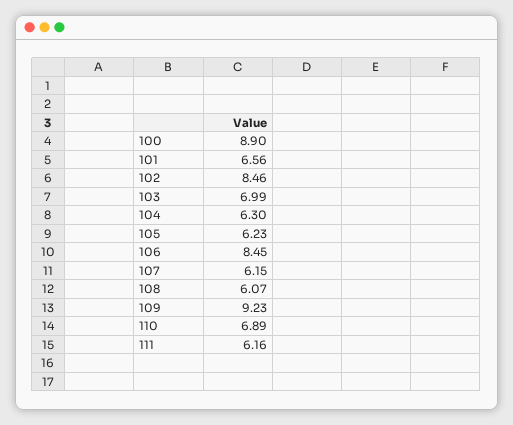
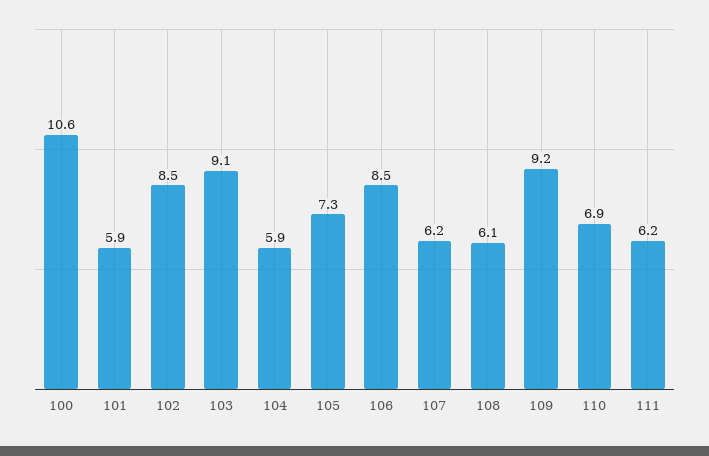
100: 8.9 -> 10.6
101: 6.56 -> 5.9
103: 6.99 -> 9.1
104: 6.3 -> 5.9
105: 6.23 -> 7.3

